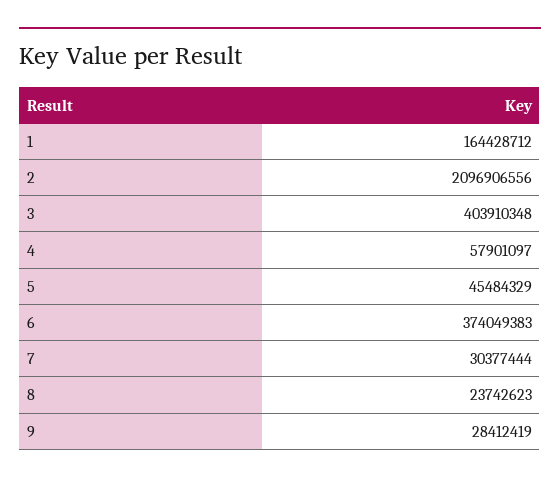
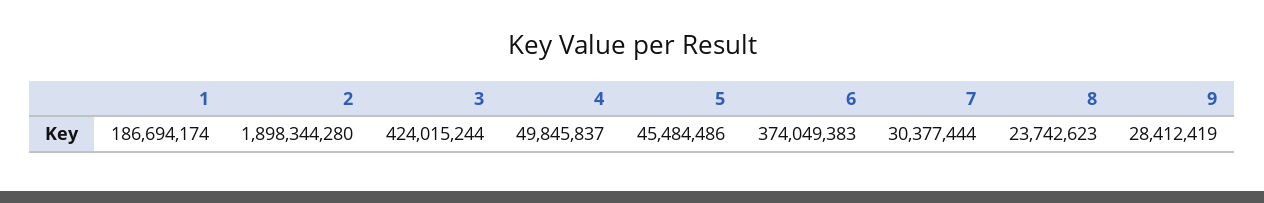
1: 164428712 -> 186694174
2: 2096906556 -> 1898344280
3: 403910348 -> 424015244
4: 57901097 -> 49845837
5: 45484329 -> 45484486

